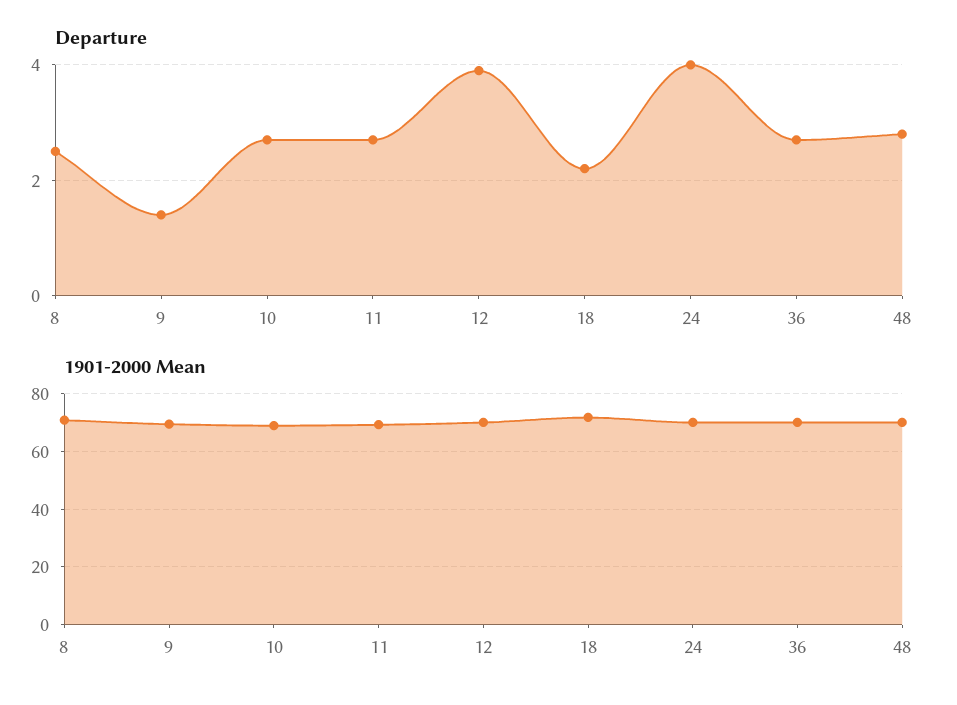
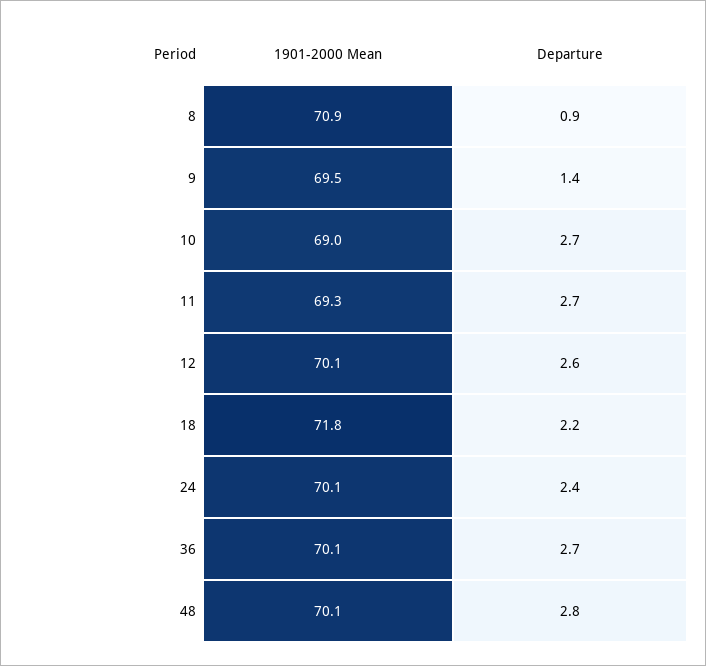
Departure, 8: 2.5 -> 0.9
Departure, 12: 4 -> 2.6
Departure, 24: 4 -> 2.4

